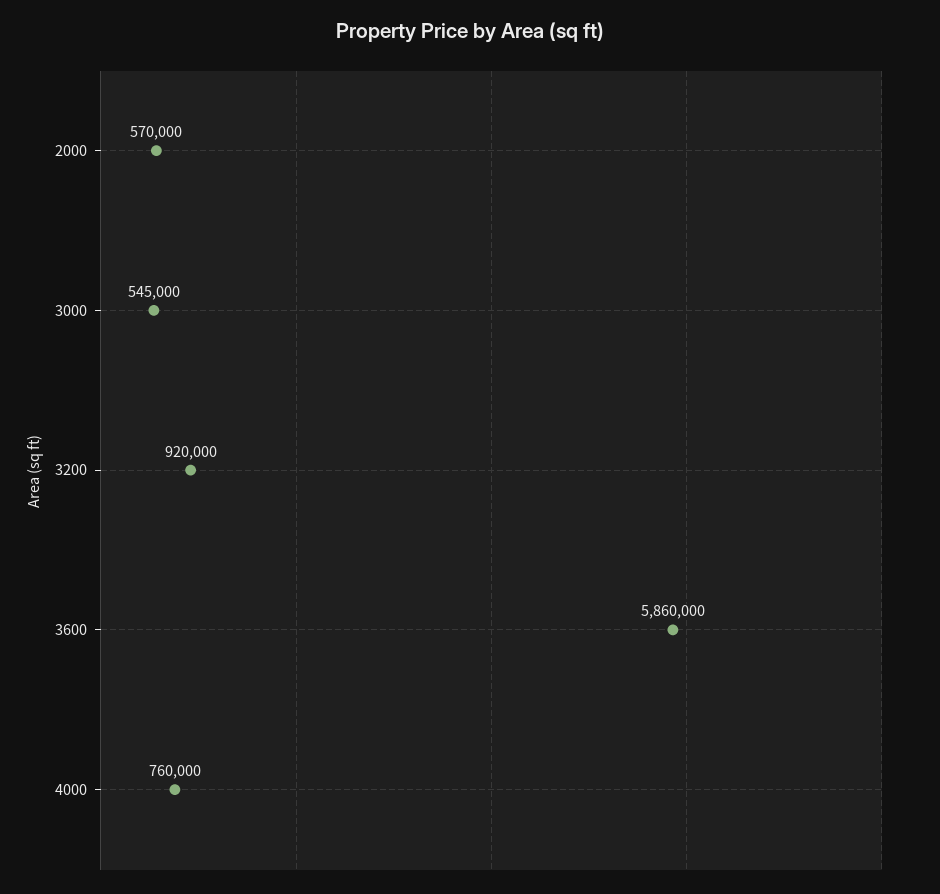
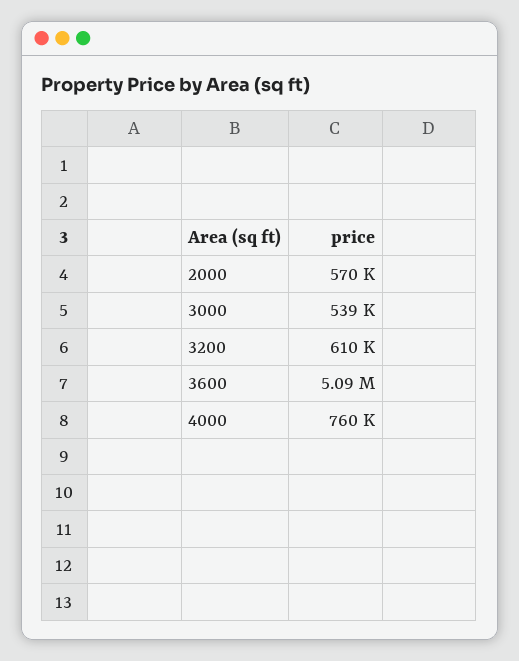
3000: 545000 -> 539000
3200: 920000 -> 610000
3600: 5860000 -> 5090000

